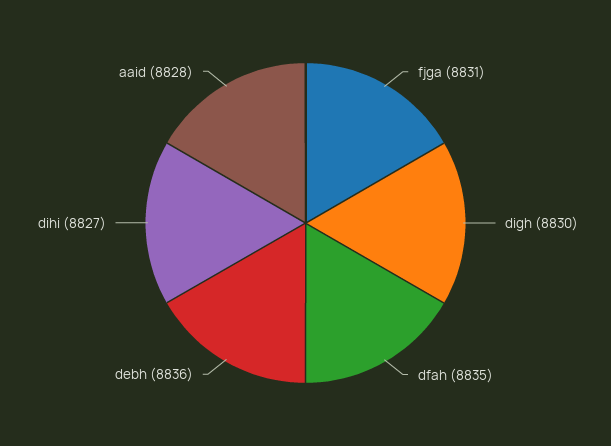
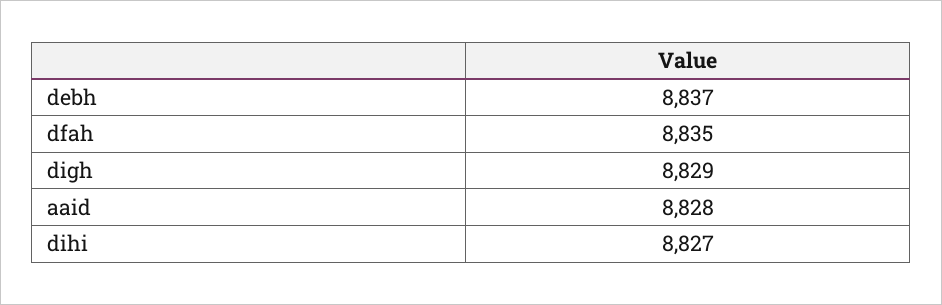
fjga: 8831 -> none
digh: 8830 -> 8829
debh: 8836 -> 8837

